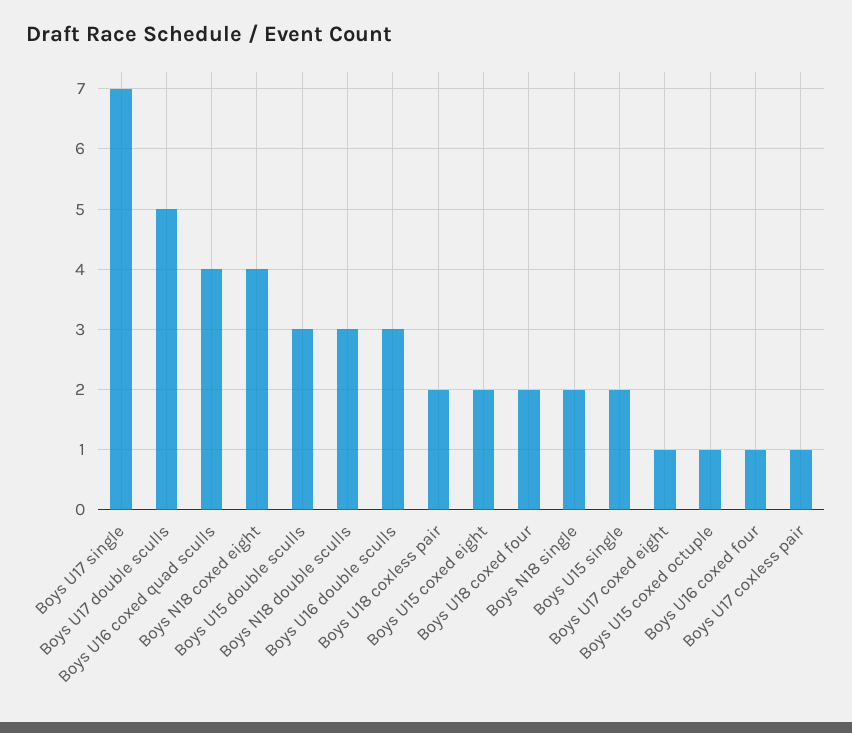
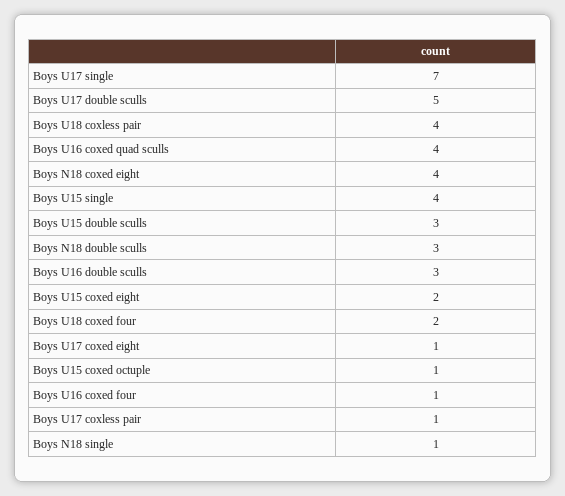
Boys U18 coxless pair: 2 -> 4
Boys N18 single: 2 -> 1
Boys U15 single: 2 -> 4

